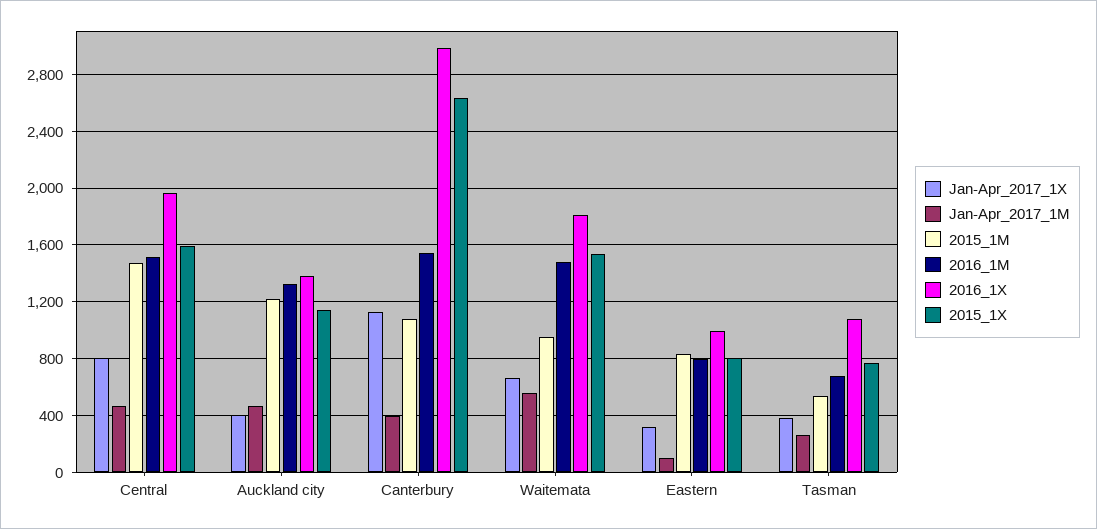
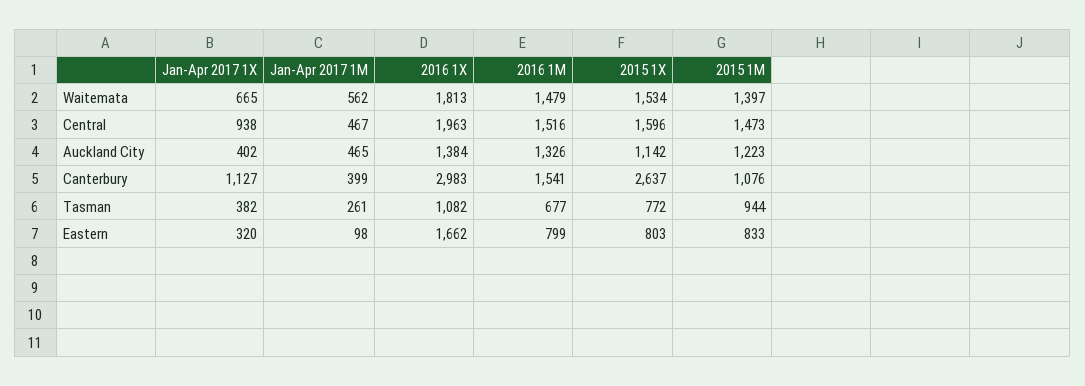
Jan-Apr_2017_1X, Central: 800 -> 938
2015_1M, Waitemata: 950 -> 1397
2016_1X, Eastern: 1000 -> 1662
2015_1M, Tasman: 550 -> 944

